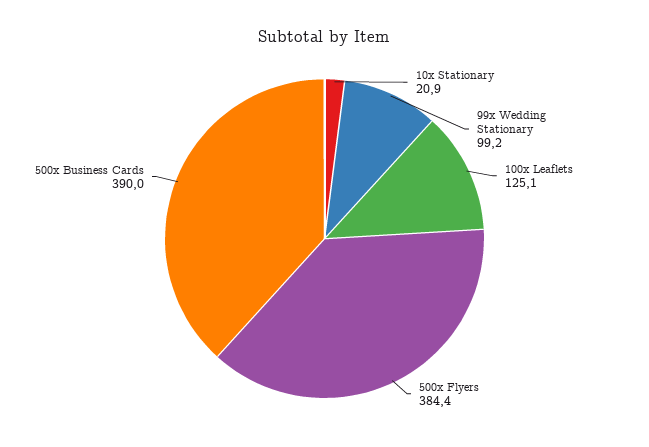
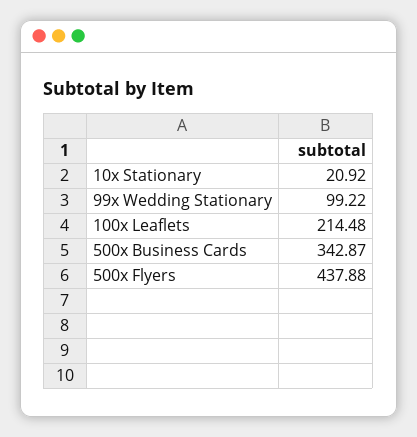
100x Leaflets: 125.1 -> 214.48
500x Flyers: 384.4 -> 437.88
500x Business Cards: 390 -> 342.87

